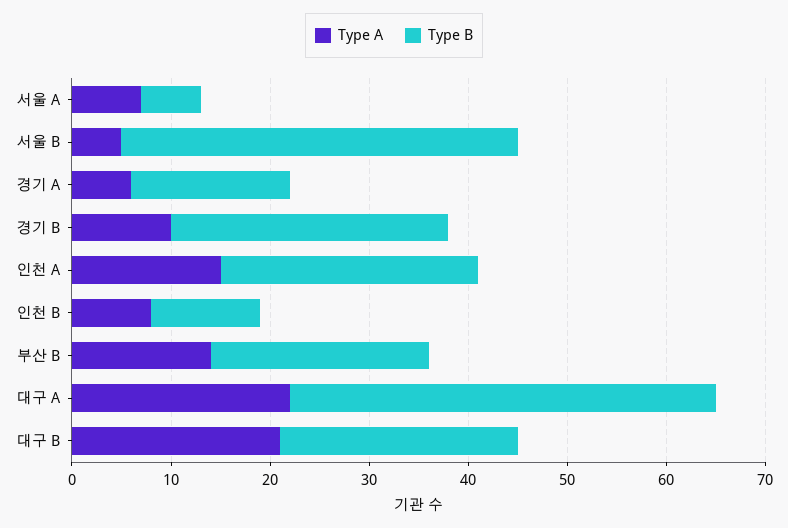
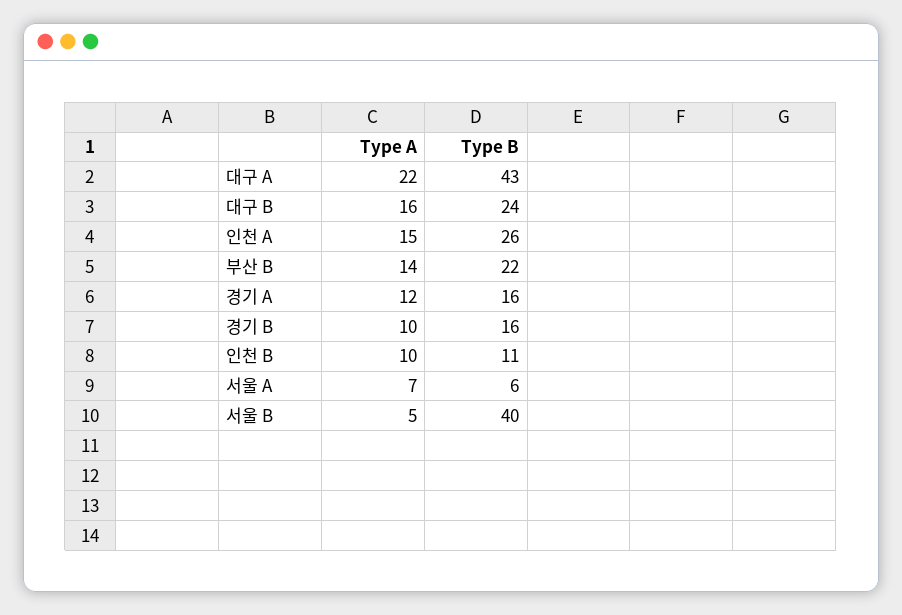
Type A, 경기 A: 6 -> 12
Type B, 경기 B: 28 -> 16
Type A, 인천 B: 8 -> 10
Type A, 대구 B: 21 -> 16

